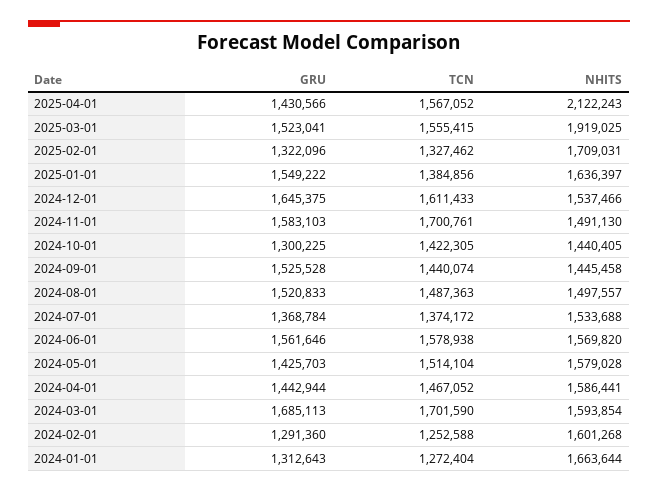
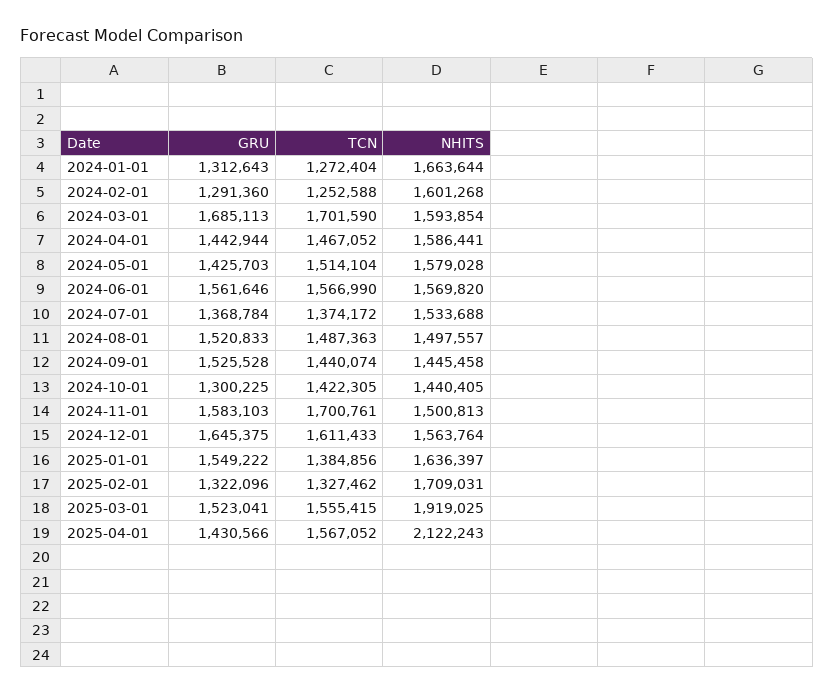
NHITS, 2024-12-01: 1537466 -> 1563764
NHITS, 2024-11-01: 1491130 -> 1500813
TCN, 2024-06-01: 1578938 -> 1566990

